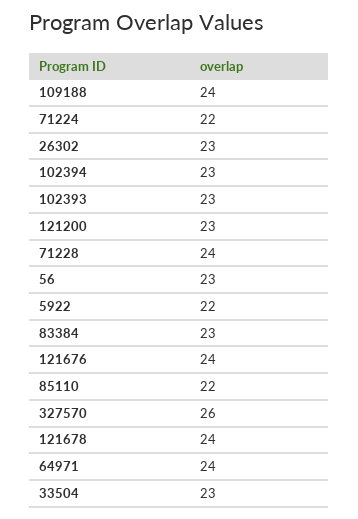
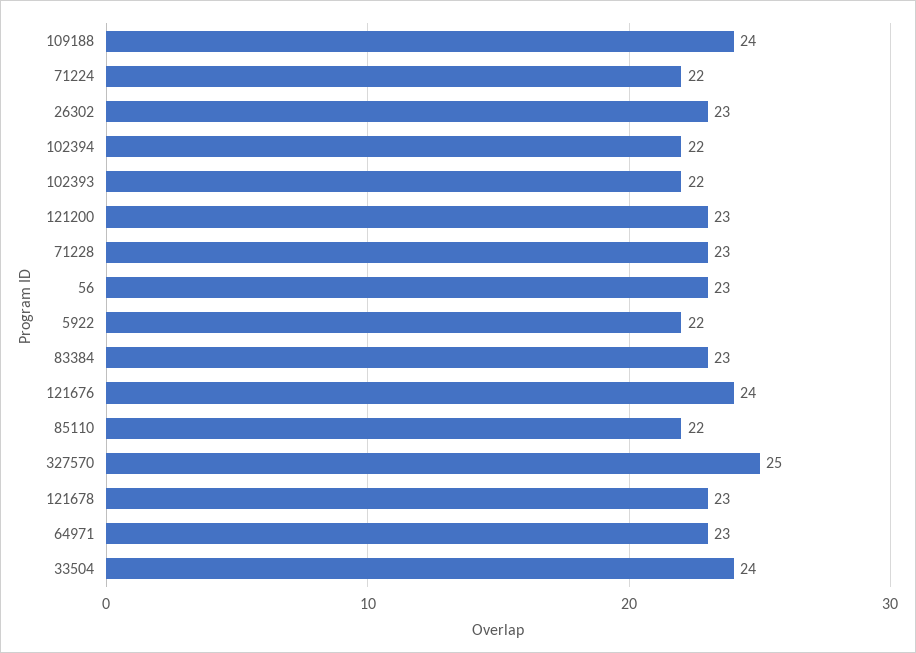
102394: 23 -> 22
102393: 23 -> 22
71228: 24 -> 23
327570: 26 -> 25
121678: 24 -> 23
64971: 24 -> 23
33504: 23 -> 24

